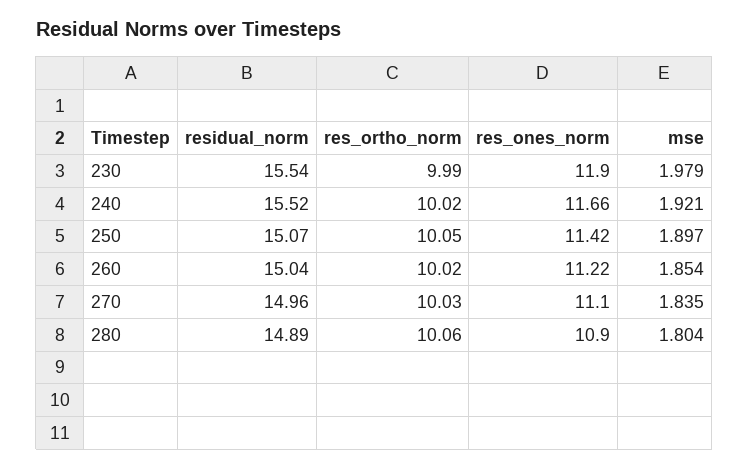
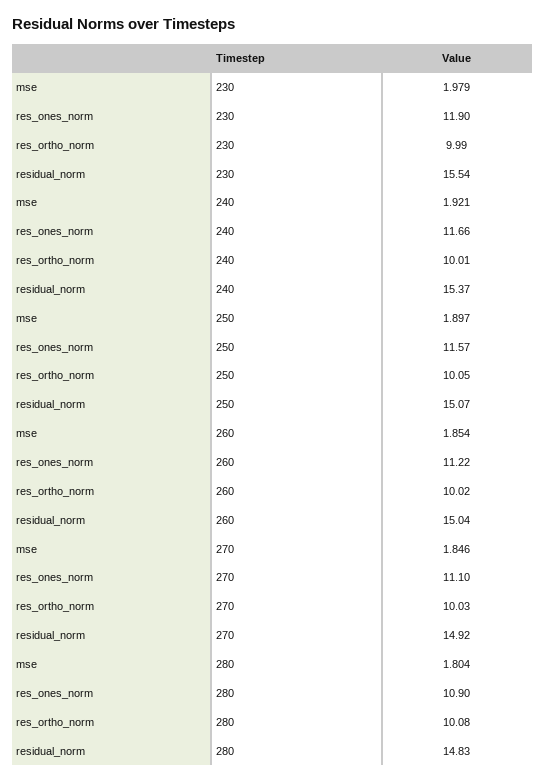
residual_norm, 240: 15.52 -> 15.37
res_ortho_norm, 240: 10.02 -> 10.01
res_ones_norm, 250: 11.42 -> 11.57
residual_norm, 270: 14.96 -> 14.92
mse, 270: 1.835 -> 1.846
residual_norm, 280: 14.89 -> 14.83
res_ortho_norm, 280: 10.06 -> 10.08

